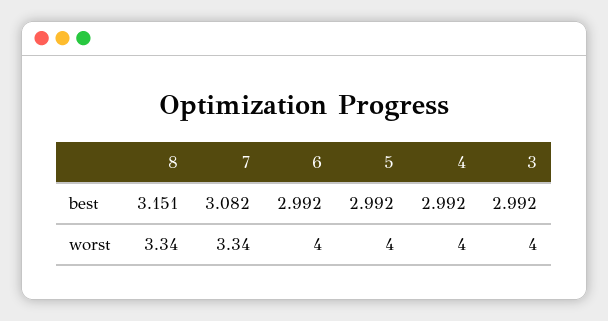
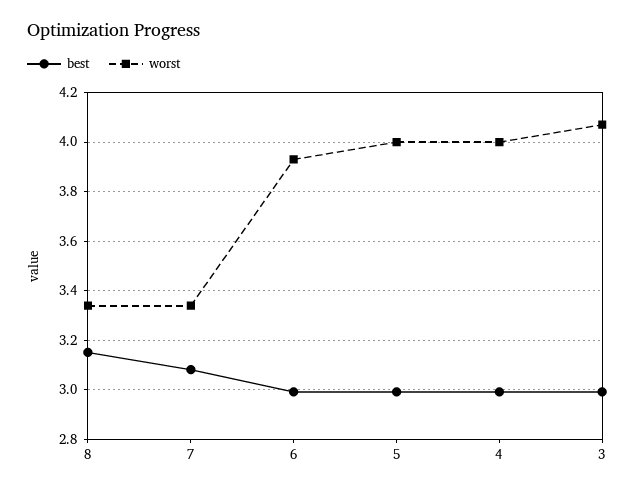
worst, 6: 4 -> 3.925
worst, 3: 4 -> 4.075

